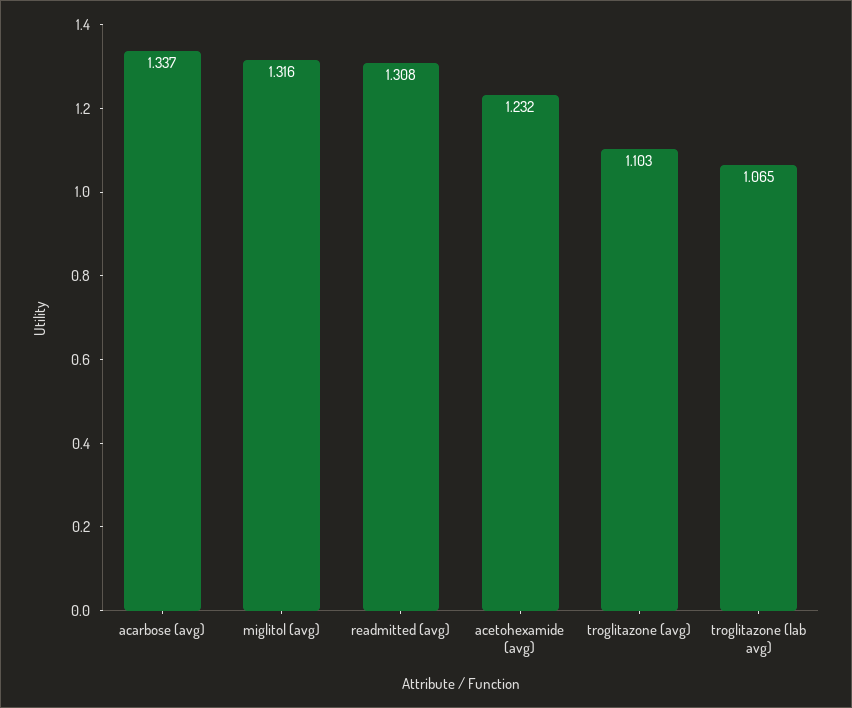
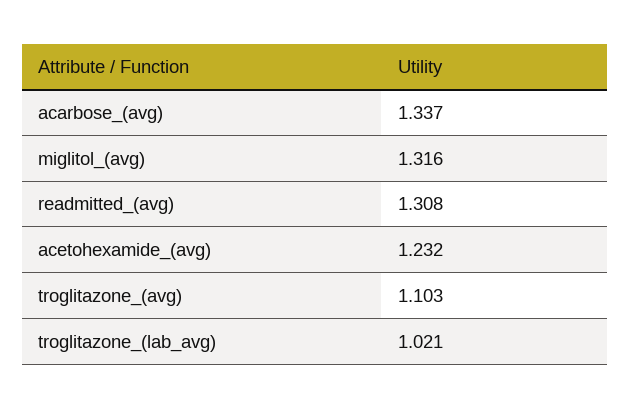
troglitazone (lab avg): 1.065 -> 1.021

